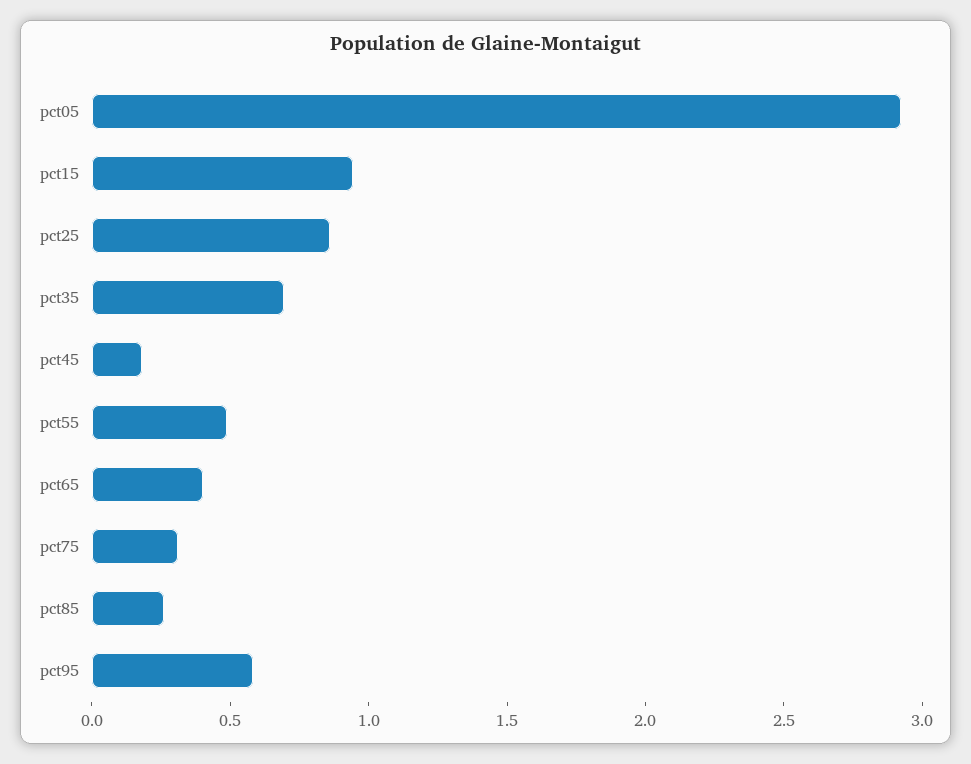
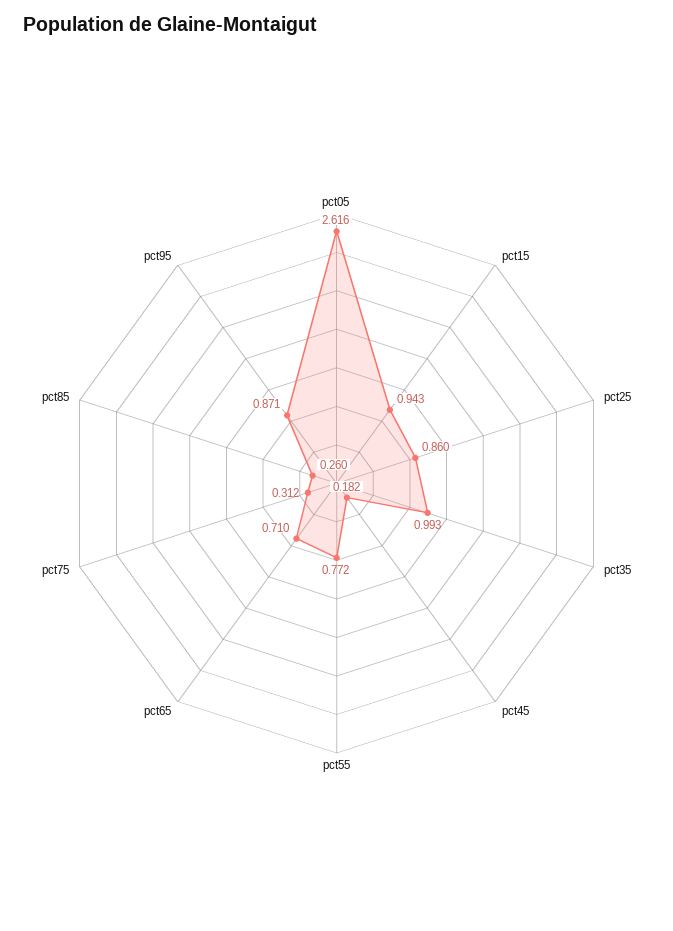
pct05: 2.9 -> 2.616
pct35: 0.7 -> 0.993
pct55: 0.5 -> 0.772
pct65: 0.4 -> 0.71
pct95: 0.6 -> 0.871

